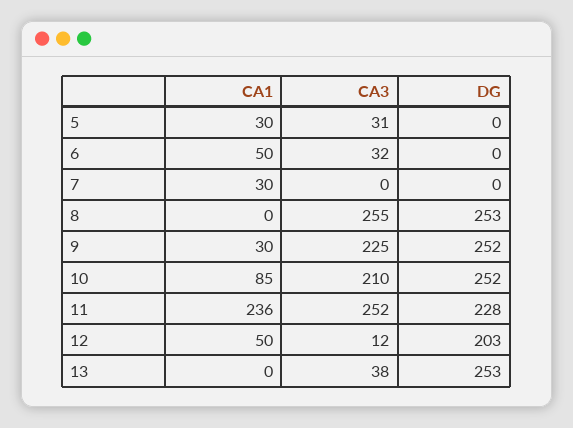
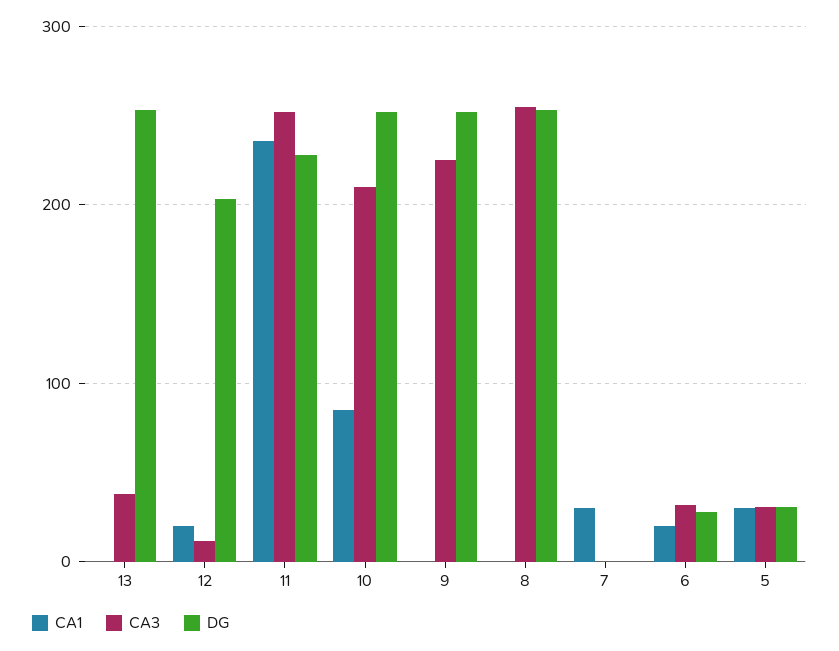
DG, 5: 0 -> 30
CA1, 6: 50 -> 20
DG, 6: 0 -> 30
CA1, 9: 30 -> 0
CA1, 12: 50 -> 20

